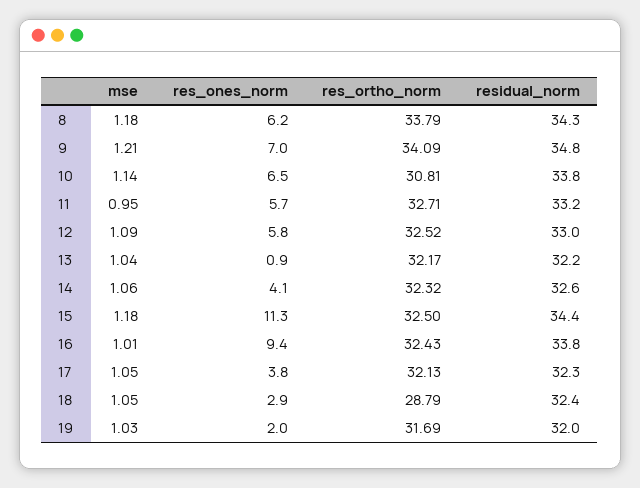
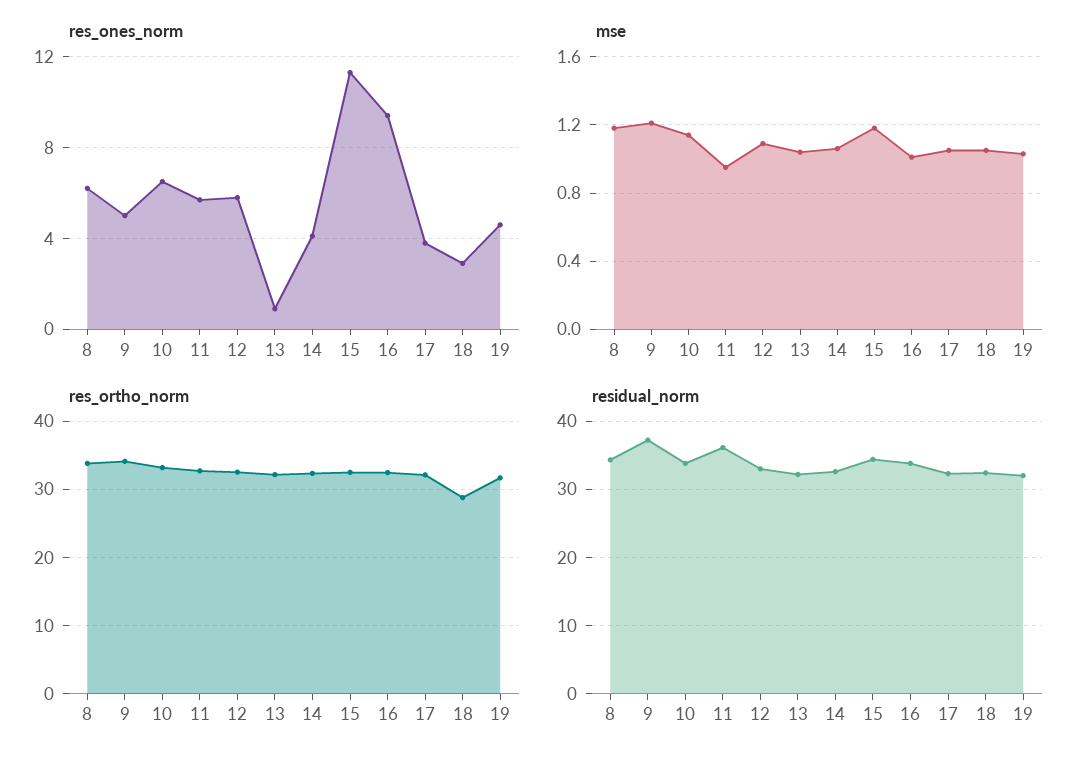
res_ones_norm, 9: 7 -> 5
residual_norm, 9: 34.8 -> 37
res_ortho_norm, 10: 30.81 -> 33
residual_norm, 11: 33.2 -> 36
res_ones_norm, 19: 2 -> 4.5

